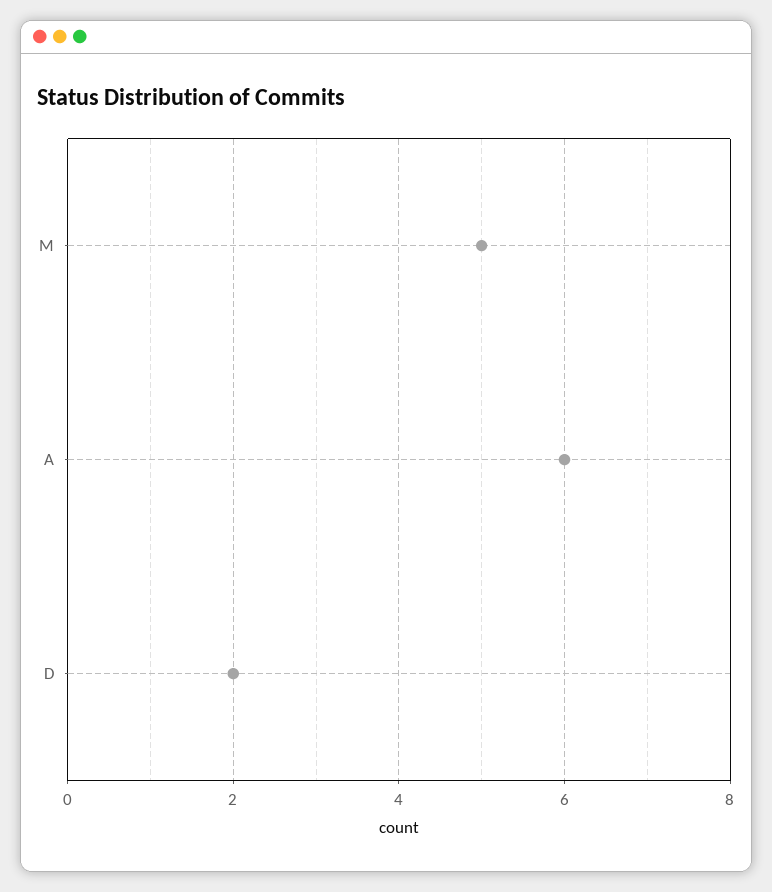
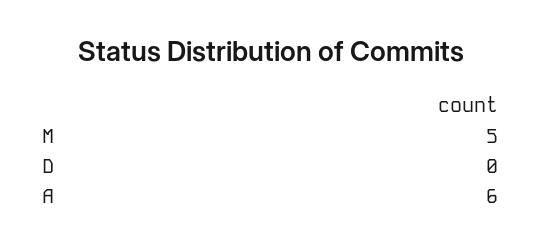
D: 2 -> 0

